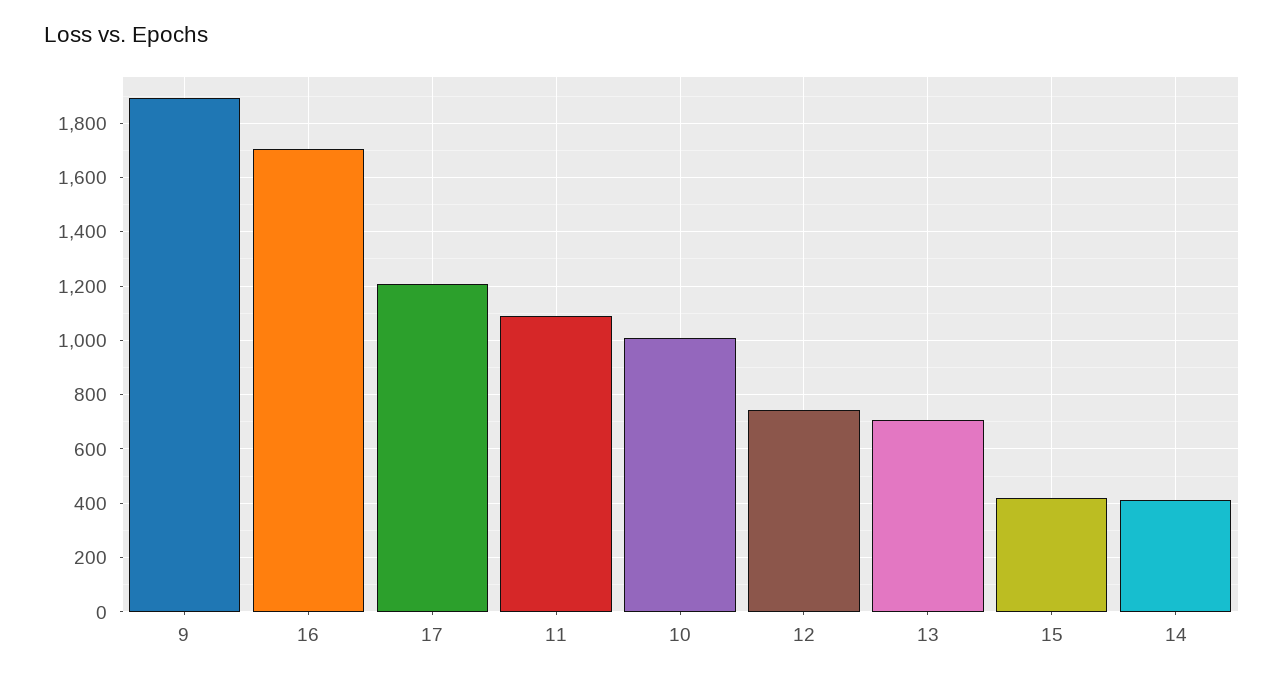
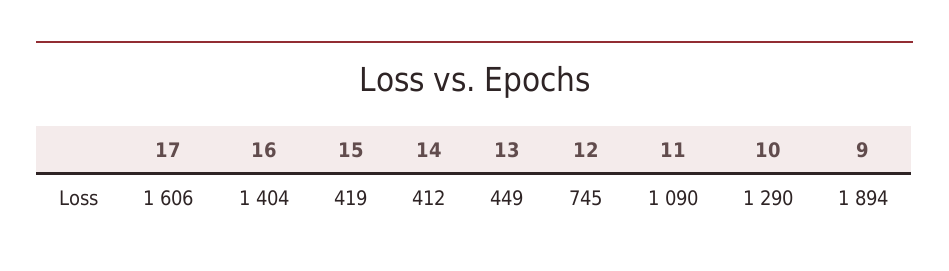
16: 1700 -> 1404
17: 1200 -> 1606
10: 1000 -> 1290
13: 700 -> 449

